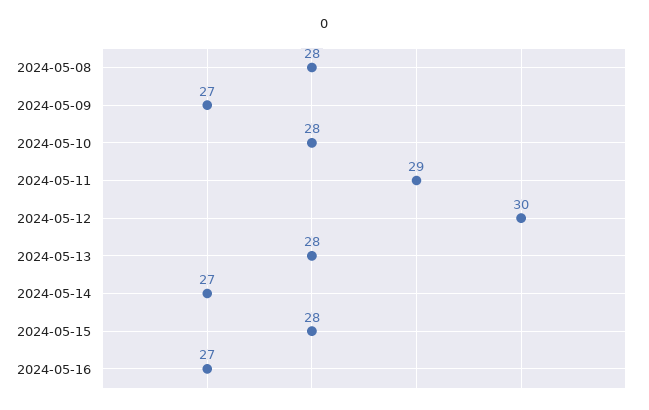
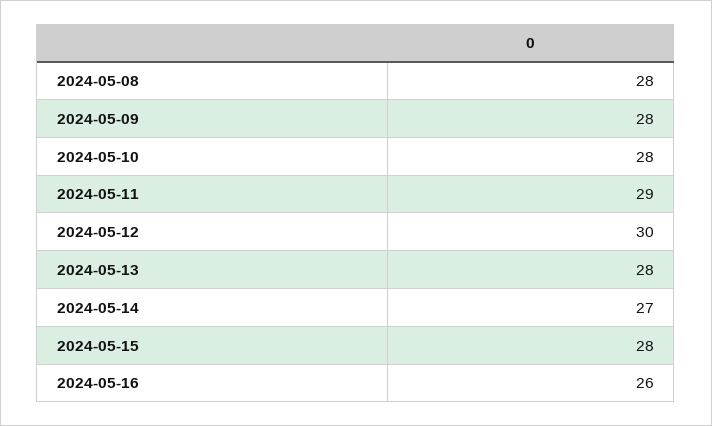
2024-05-09: 27 -> 28
2024-05-16: 27 -> 26

